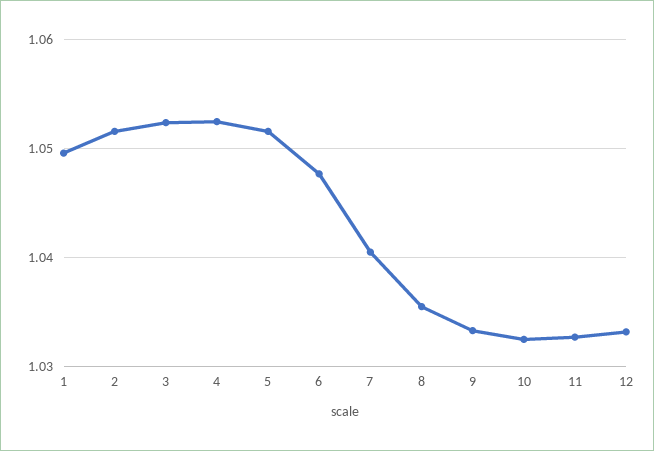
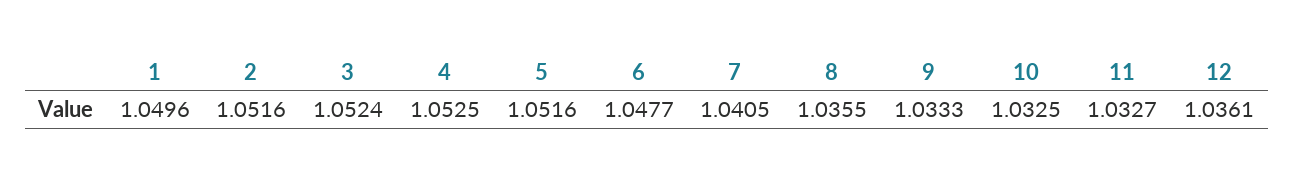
12: 1.033 -> 1.0361

